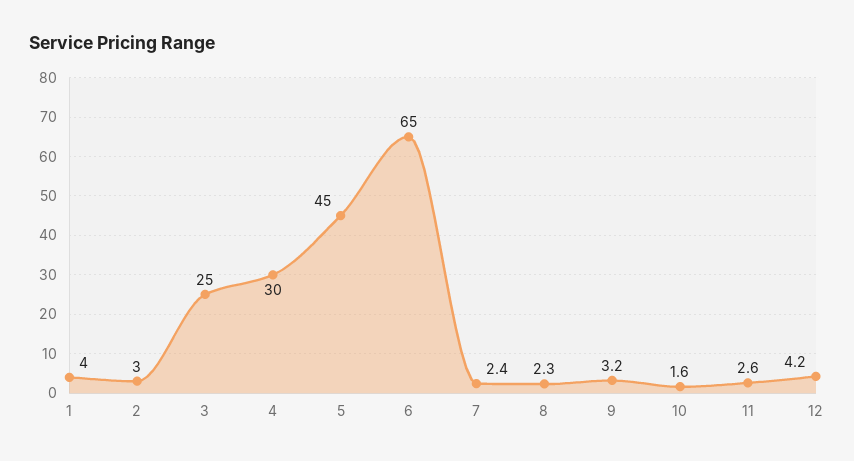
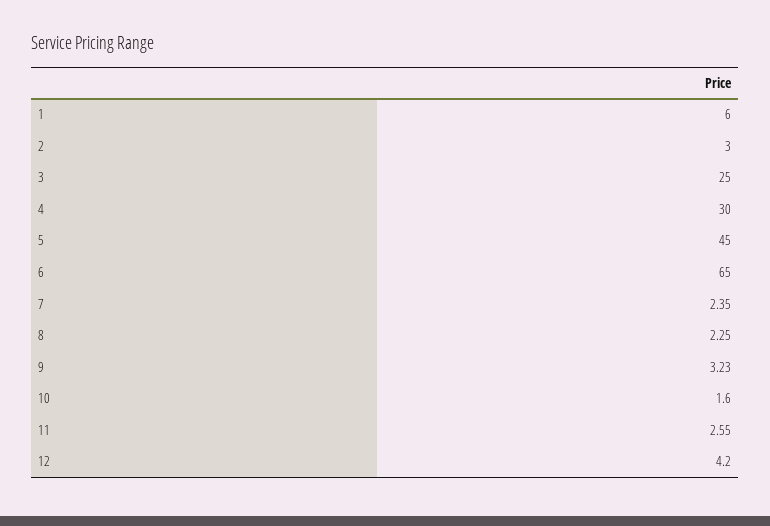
1: 4 -> 6

